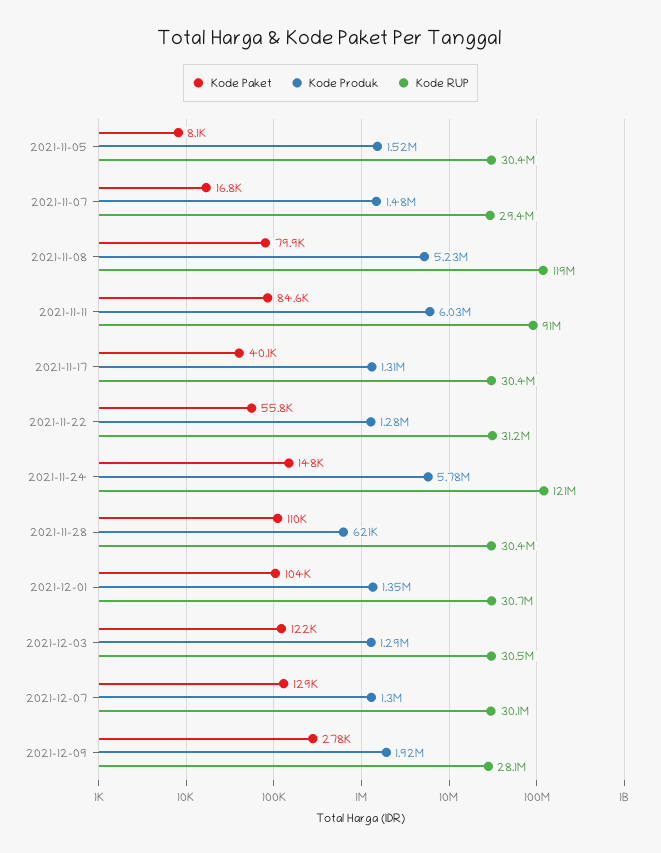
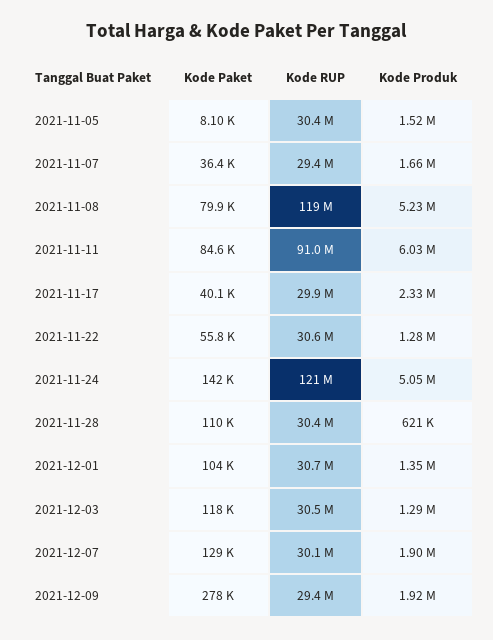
Kode Paket, 2021-11-07: 16800 -> 36400
Kode Produk, 2021-11-07: 1480000 -> 1660000
Kode Produk, 2021-11-17: 1310000 -> 2330000
Kode RUP, 2021-11-17: 30400000 -> 29900000
Kode RUP, 2021-11-22: 31200000 -> 30600000
Kode Paket, 2021-11-24: 148000 -> 142000
Kode Produk, 2021-11-24: 5780000 -> 5050000
Kode Paket, 2021-12-03: 122000 -> 118000
Kode Produk, 2021-12-07: 1300000 -> 1900000
Kode RUP, 2021-12-09: 28100000 -> 29400000

